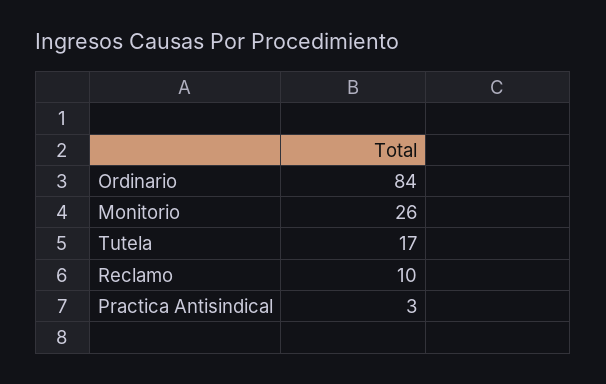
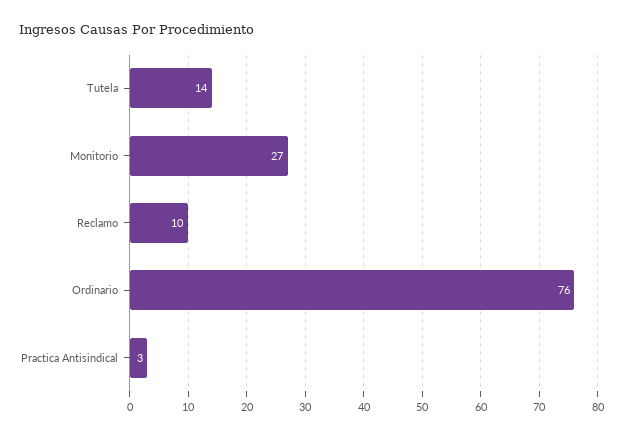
Ordinario: 84 -> 76
Monitorio: 26 -> 27
Tutela: 17 -> 14

